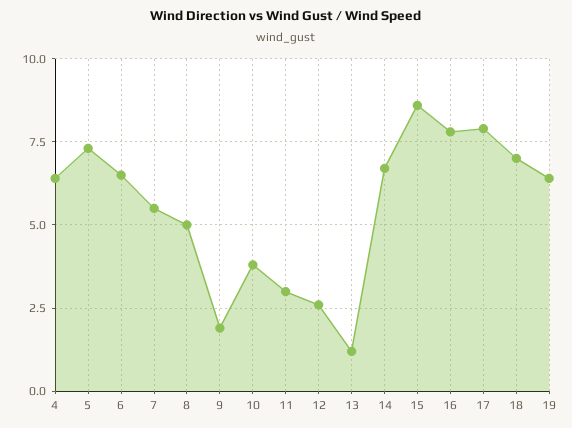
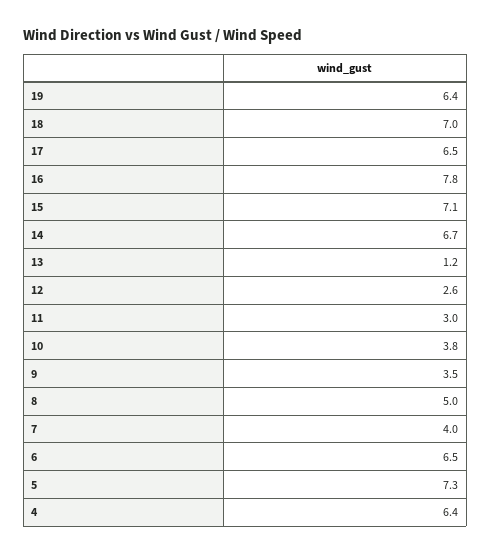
7: 5.5 -> 4
9: 2 -> 3.5
15: 8.5 -> 7.1
17: 8 -> 6.5

